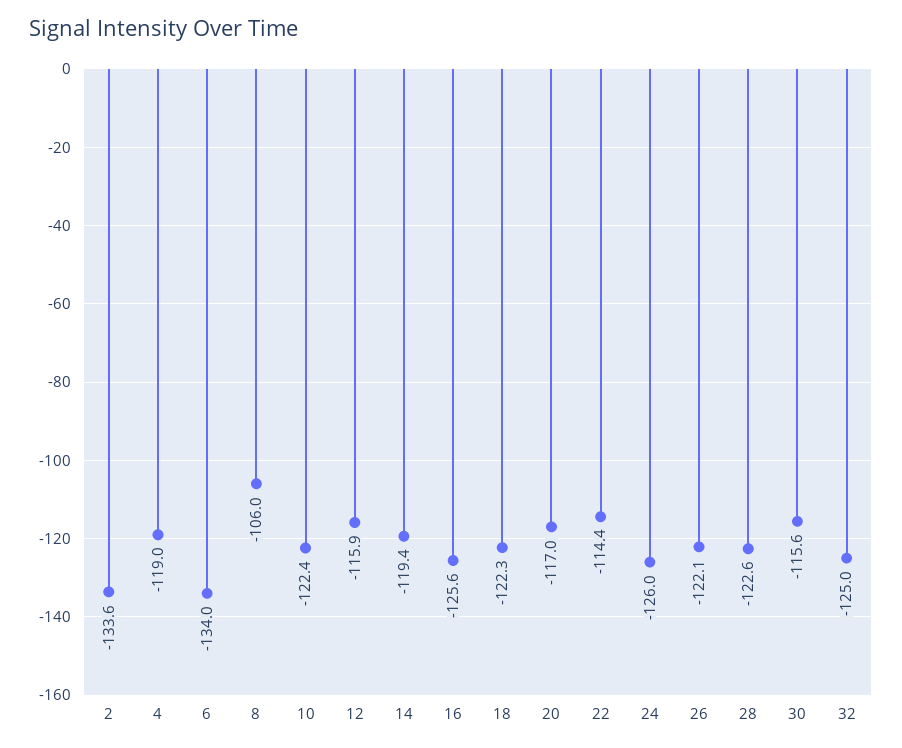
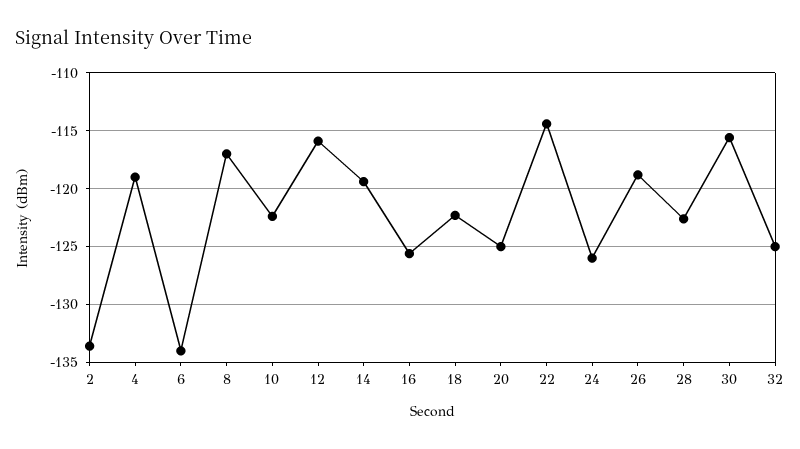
8: -106 -> -117
20: -117 -> -125
26: -122.1 -> -119

